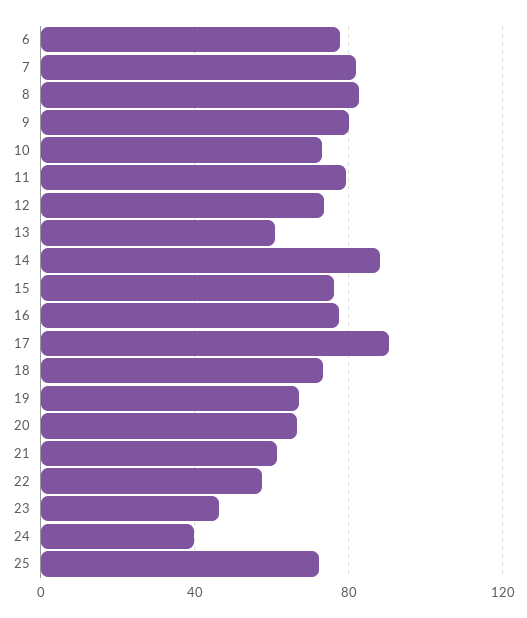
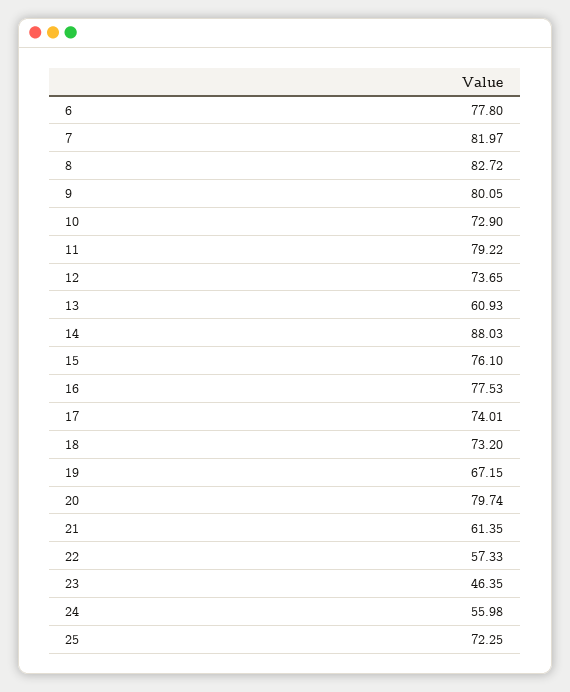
17: 90 -> 74.01
20: 65 -> 79.74
24: 40 -> 55.98

